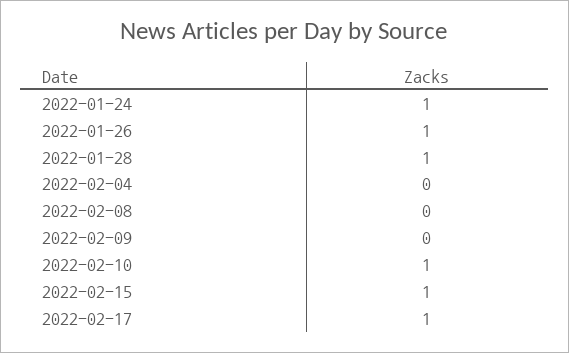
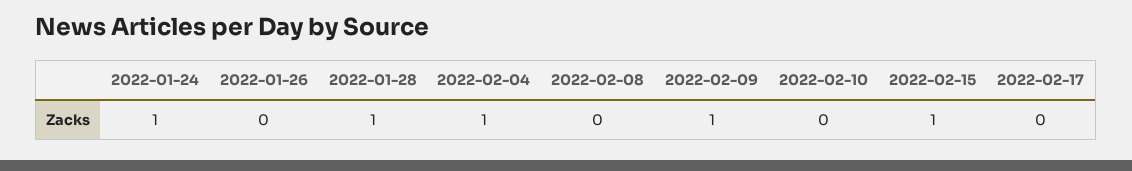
2022-01-26: 1 -> 0
2022-02-04: 0 -> 1
2022-02-09: 0 -> 1
2022-02-10: 1 -> 0
2022-02-17: 1 -> 0

